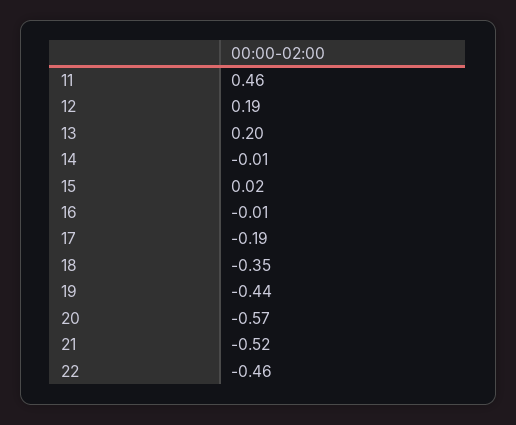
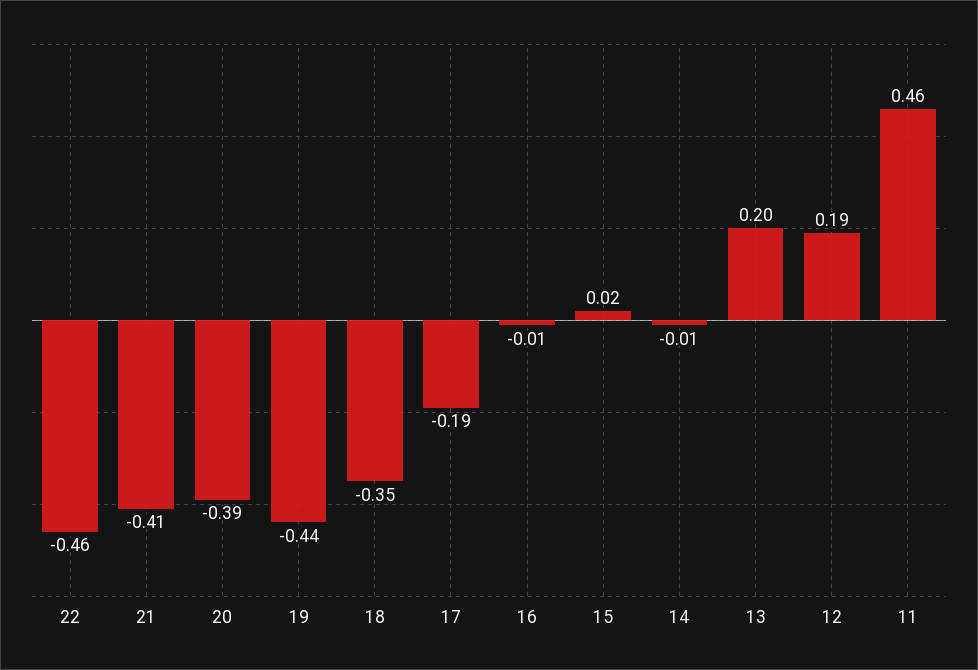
20: -0.57 -> -0.39
21: -0.52 -> -0.41

